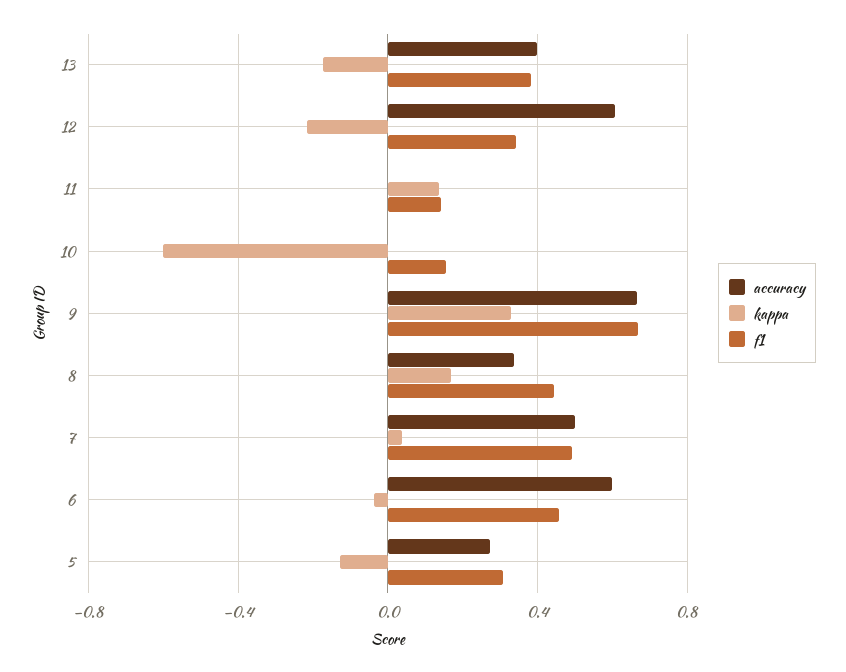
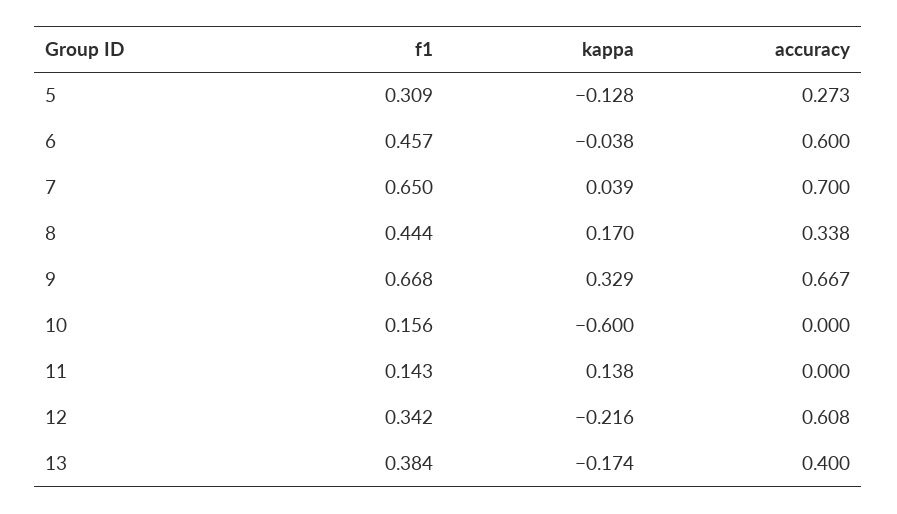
accuracy, 7: 0.5 -> 0.7
f1, 7: 0.5 -> 0.65

